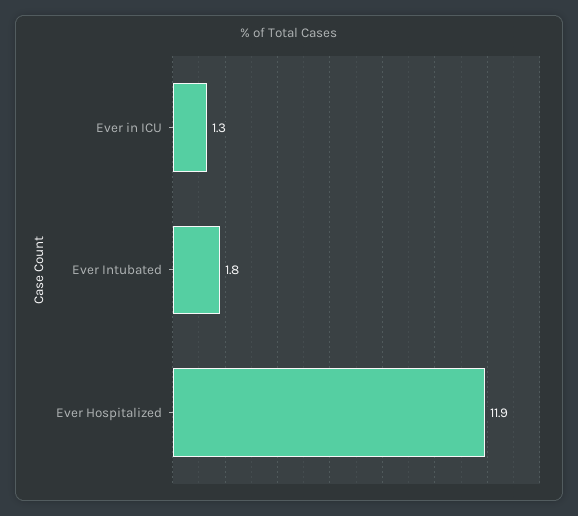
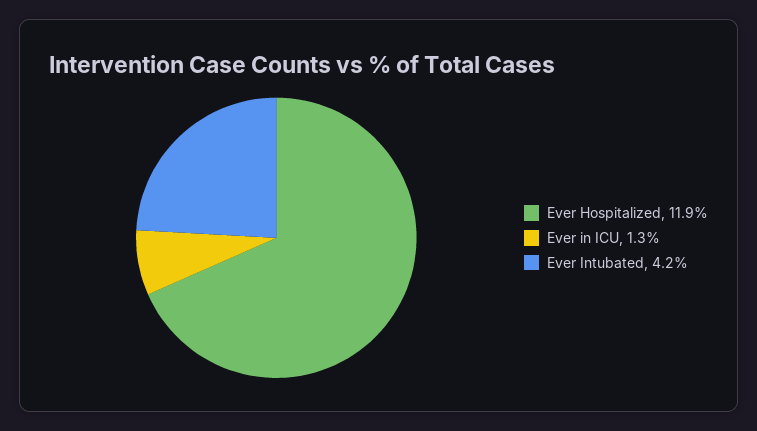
Ever Intubated: 1.8 -> 4.2

